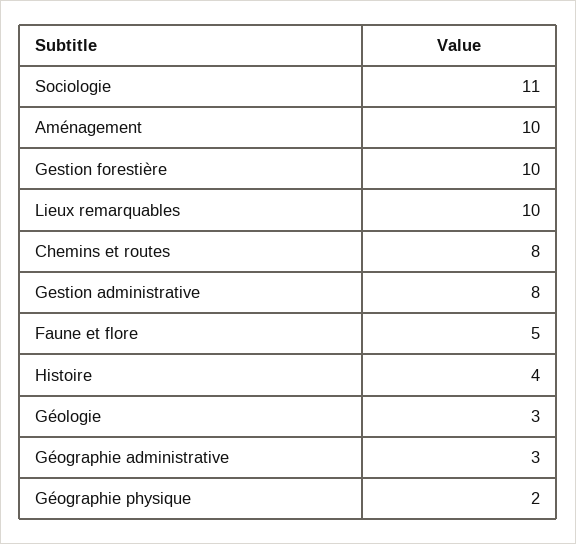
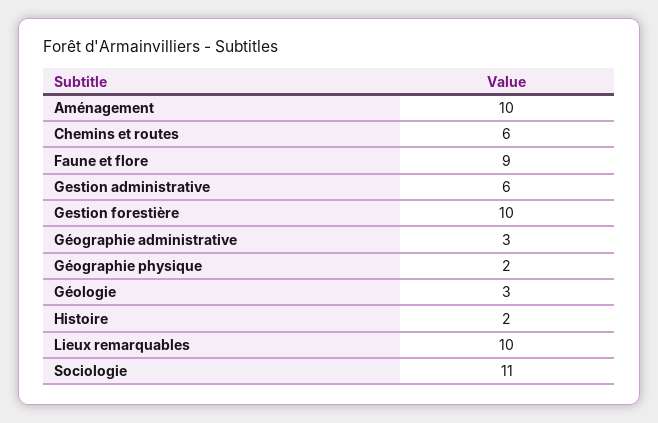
Chemins et routes: 8 -> 6
Gestion administrative: 8 -> 6
Faune et flore: 5 -> 9
Histoire: 4 -> 2

